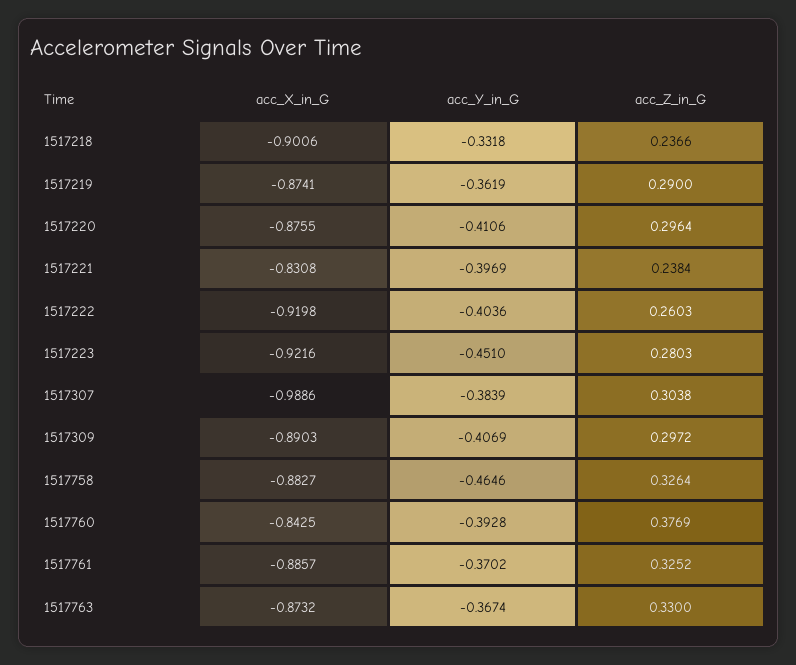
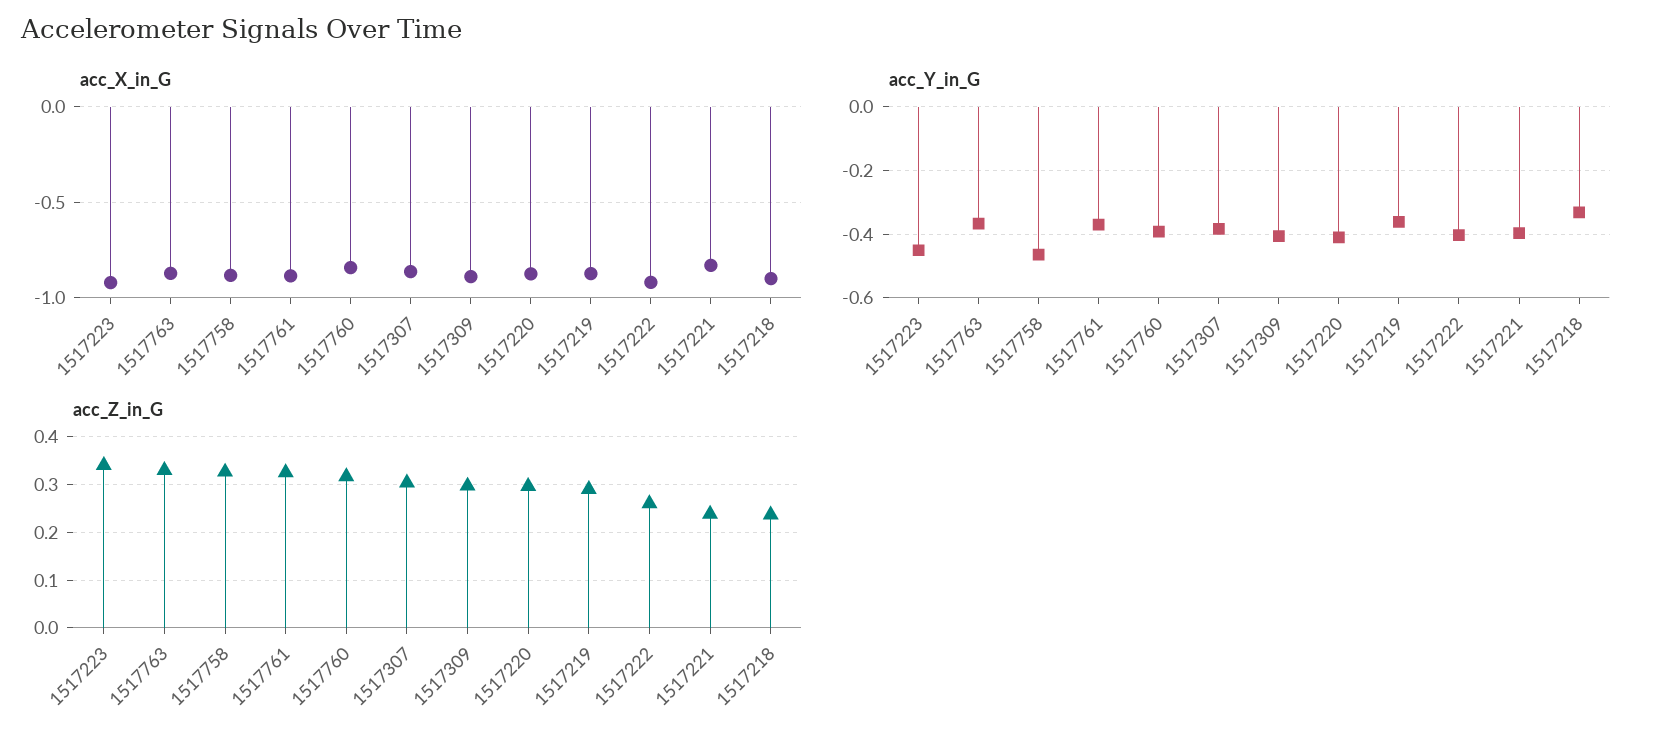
acc_Z_in_G, 1517223: 0.2803 -> 0.34
acc_X_in_G, 1517307: -0.9886 -> -0.85
acc_Z_in_G, 1517760: 0.3769 -> 0.32

